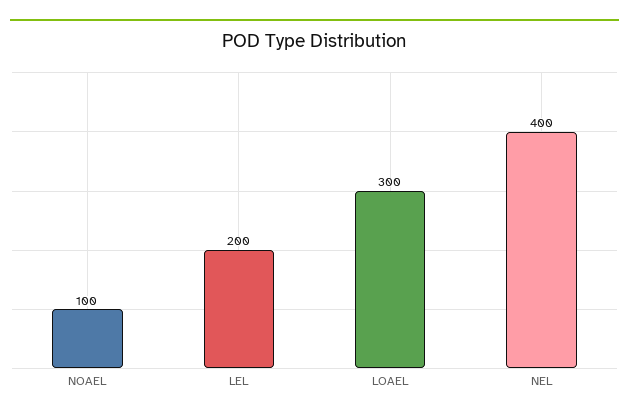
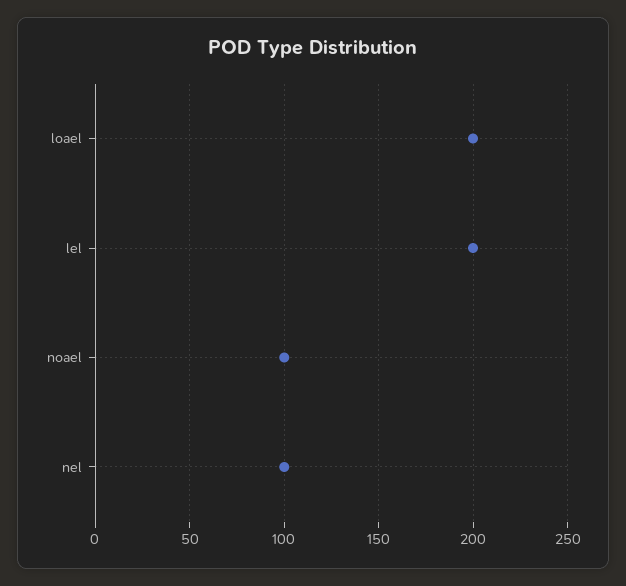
LOAEL: 300 -> 200
NEL: 400 -> 100

